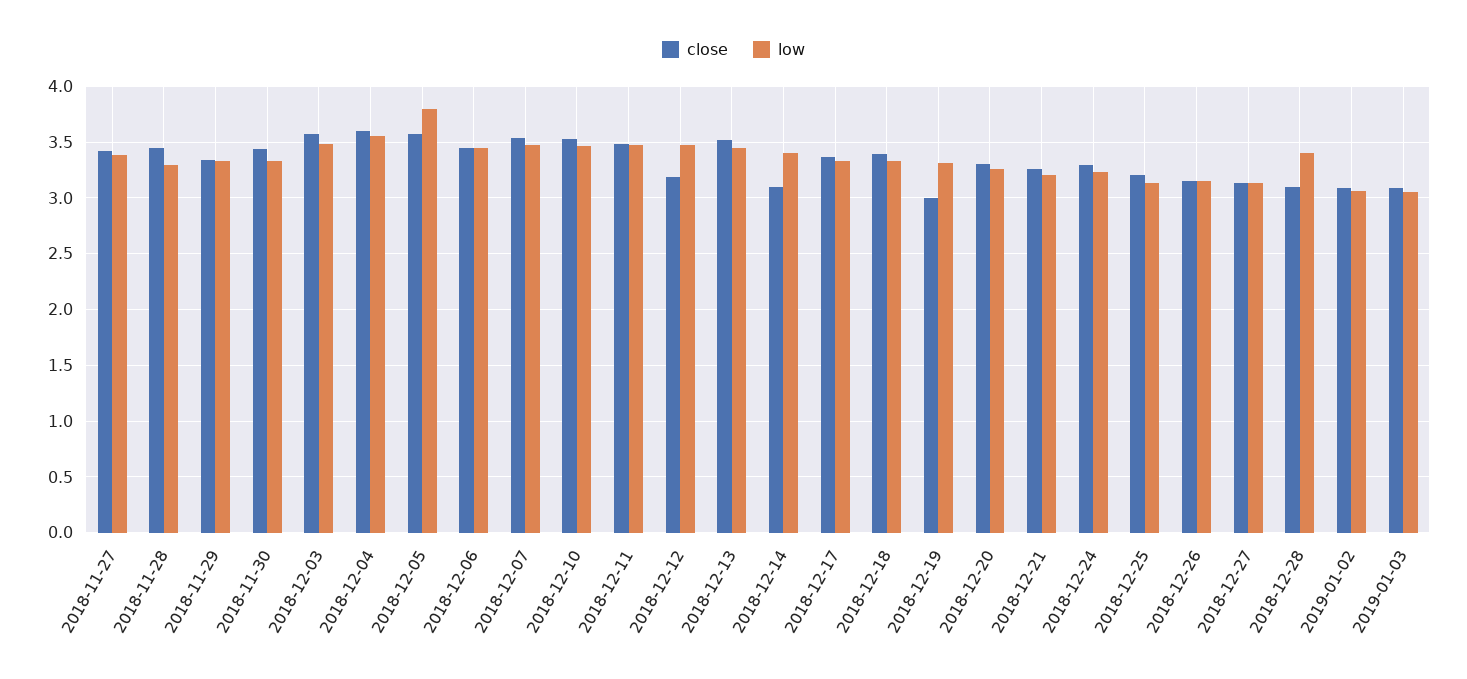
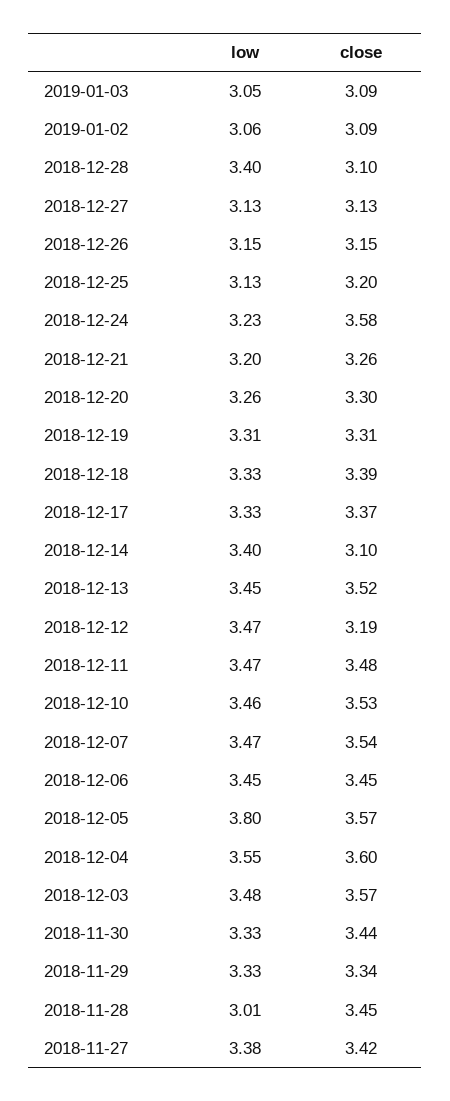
low, 2018-11-28: 3.3 -> 3.01
close, 2018-12-19: 3 -> 3.31
close, 2018-12-24: 3.3 -> 3.58

